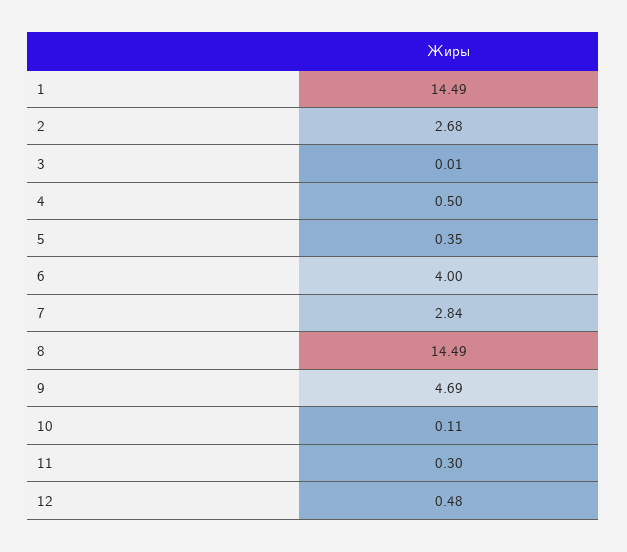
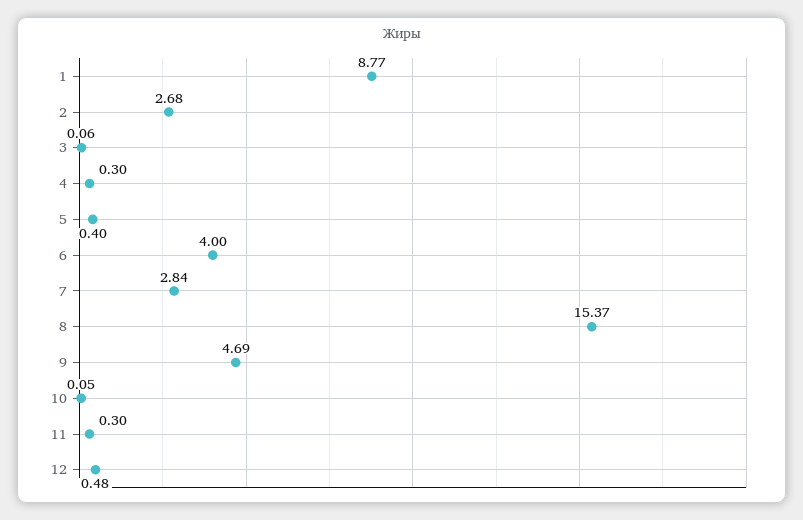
1: 14.49 -> 8.77
3: 0.01 -> 0.06
4: 0.5 -> 0.3
5: 0.35 -> 0.4
8: 14.49 -> 15.37
10: 0.11 -> 0.05

